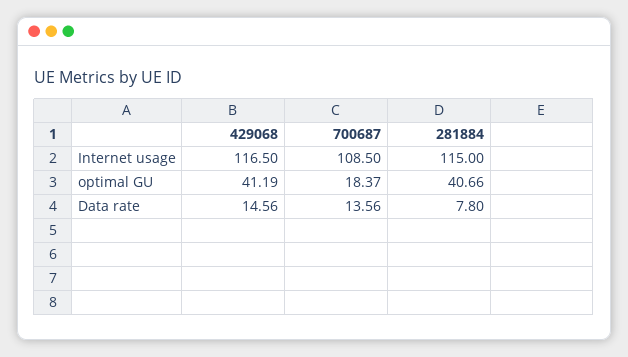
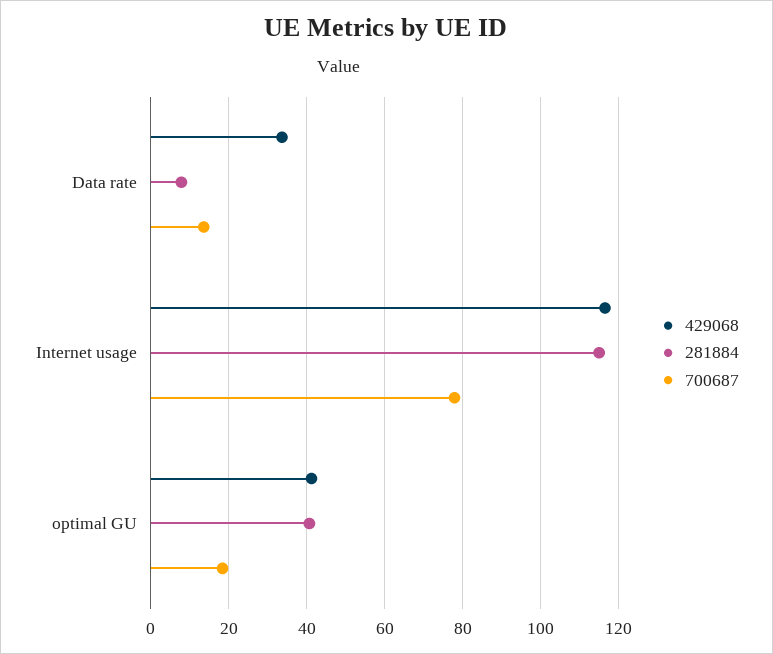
700687, Internet usage: 108.5 -> 78
429068, Data rate: 14.56 -> 34

